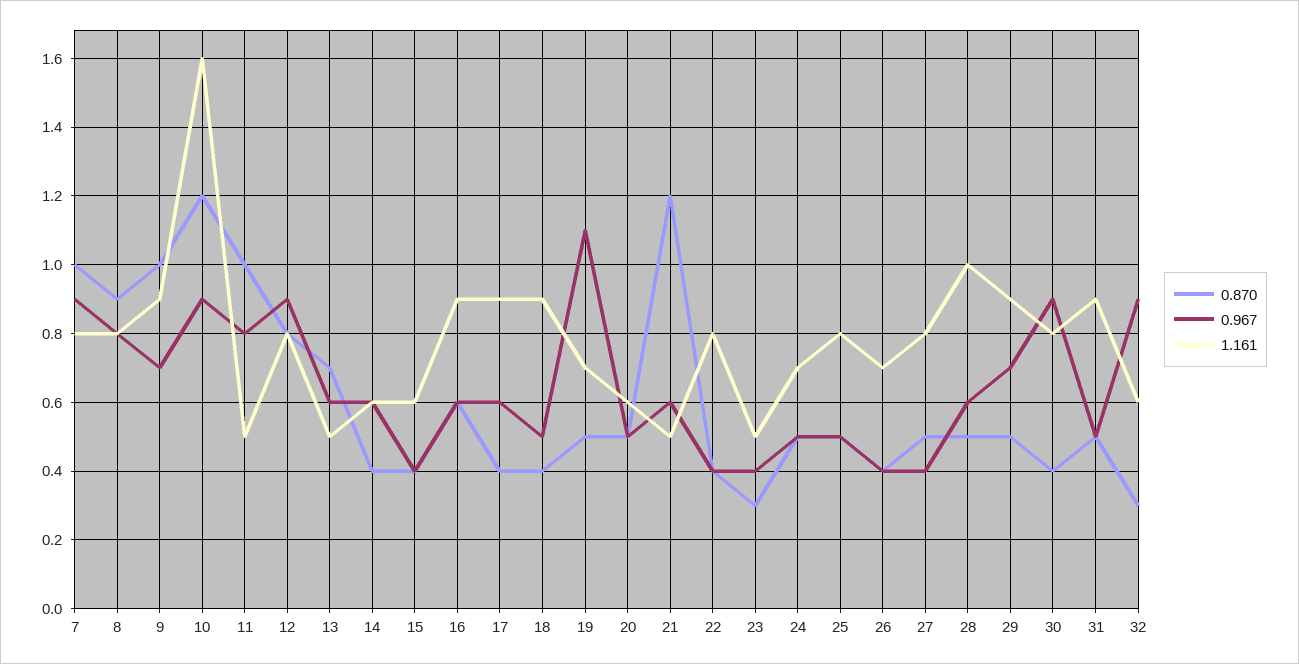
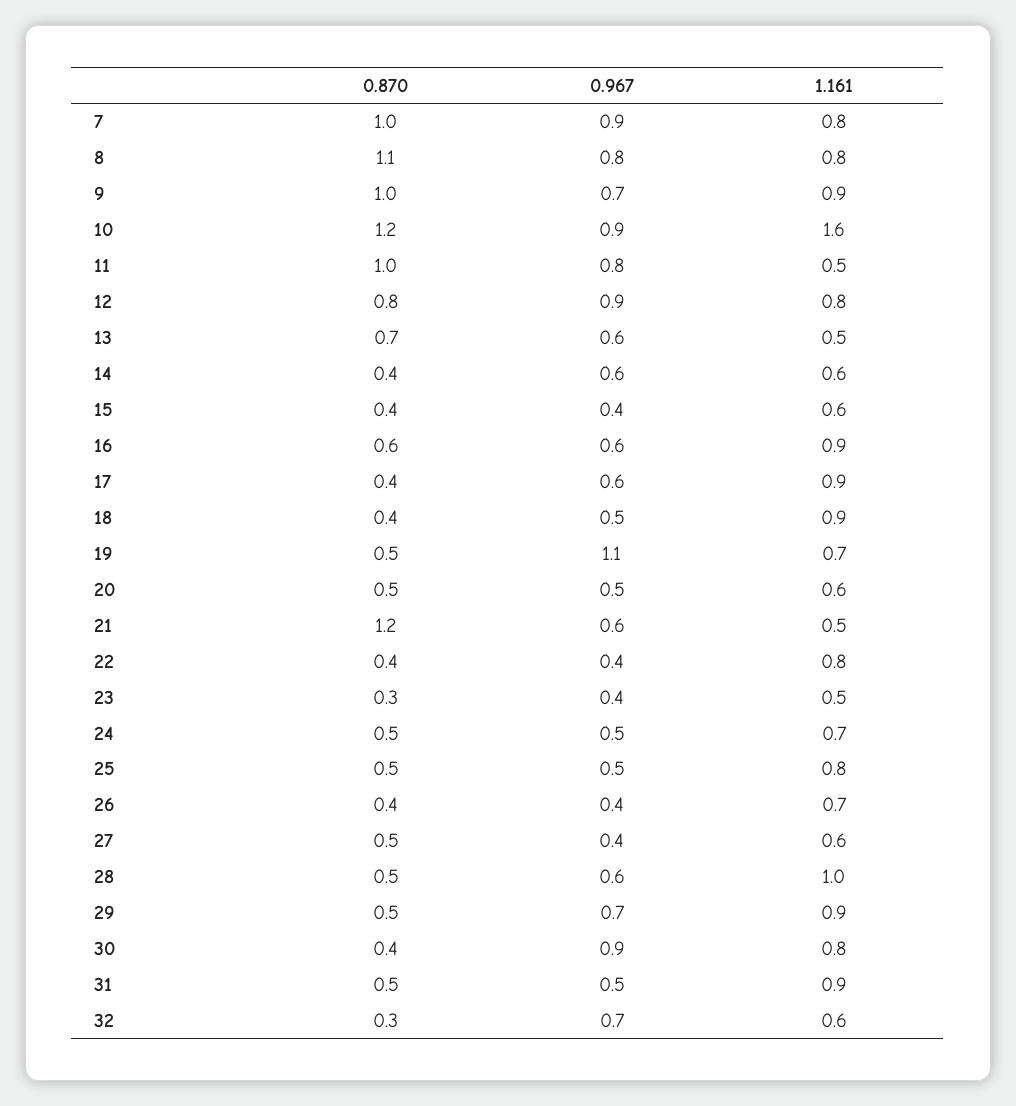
0.870, 8: 0.9 -> 1.1
1.161, 27: 0.8 -> 0.6
0.967, 32: 0.9 -> 0.7

